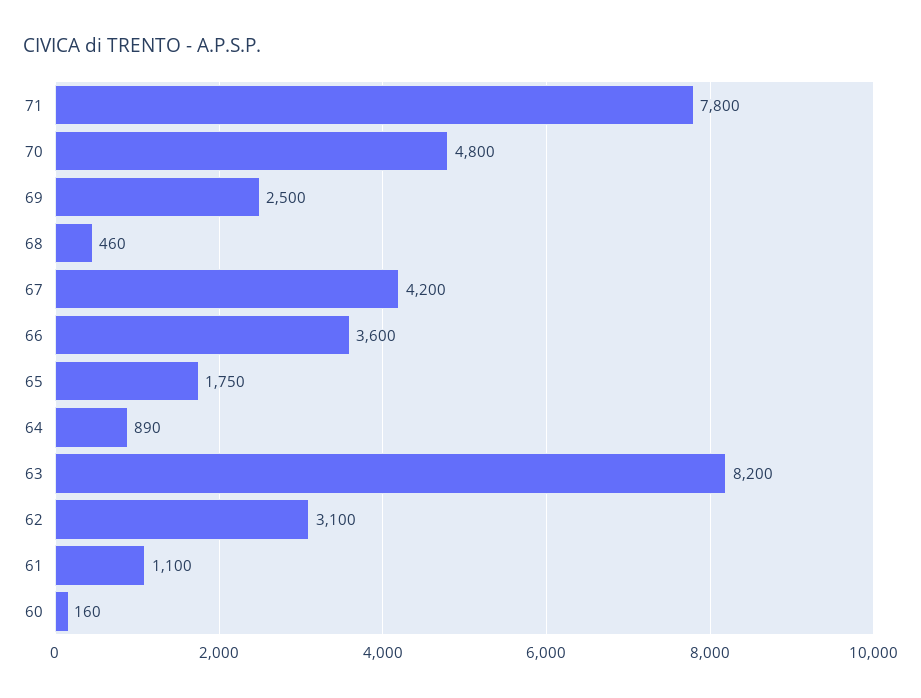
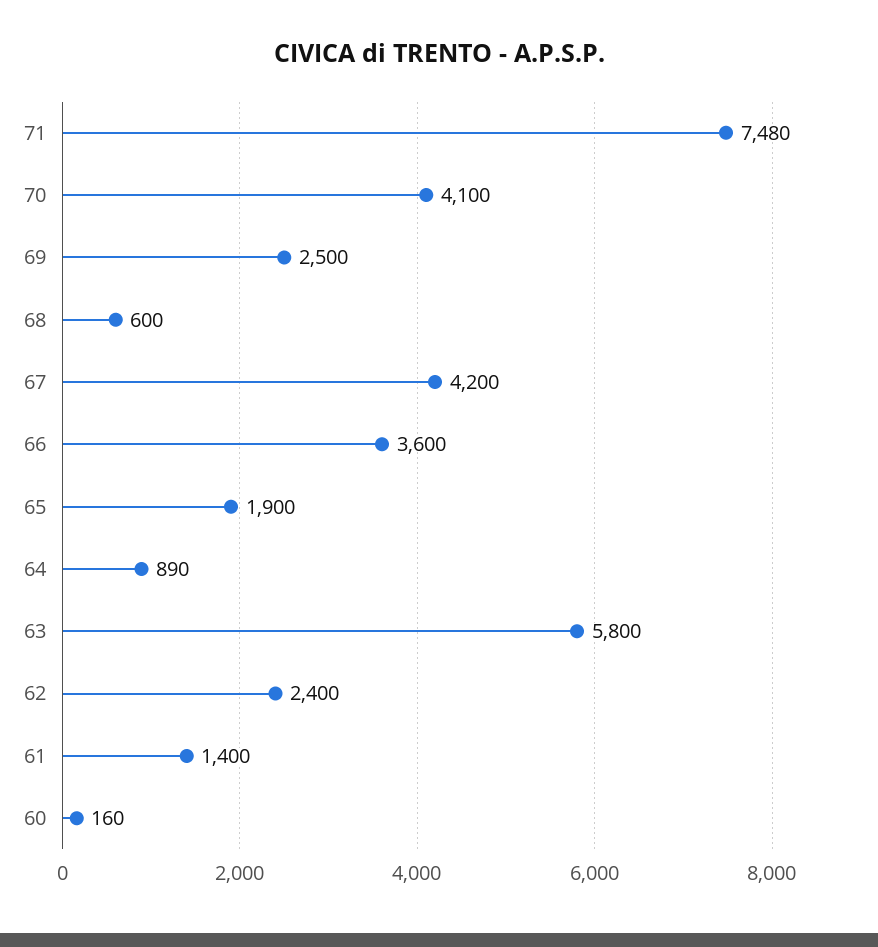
71: 7800 -> 7480
70: 4800 -> 4100
68: 460 -> 600
65: 1750 -> 1900
63: 8200 -> 5800
62: 3100 -> 2400
61: 1100 -> 1400

